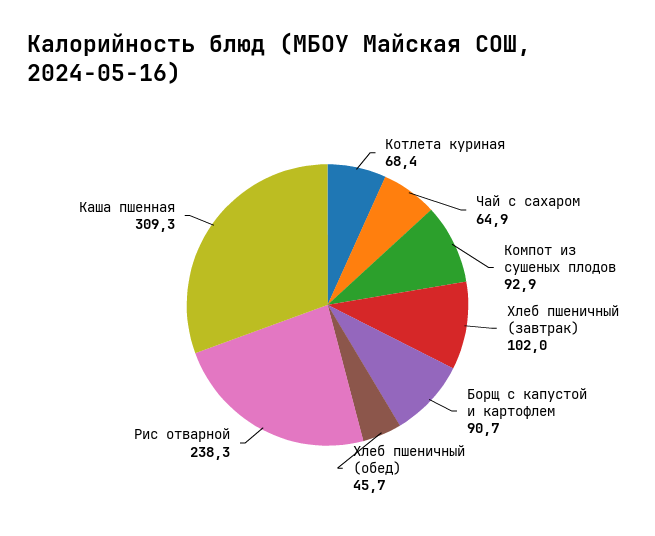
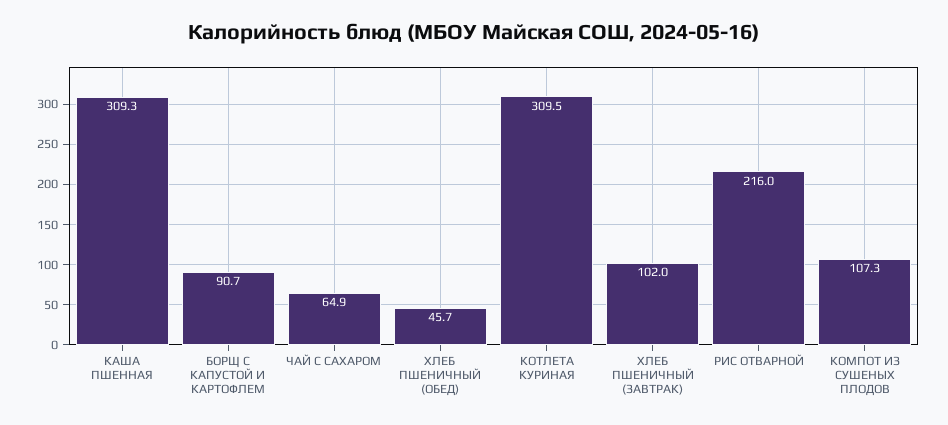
Котлета куриная: 68.4 -> 309.5
Компот из сушеных плодов: 92.9 -> 107.3
Рис отварной: 238.3 -> 216

